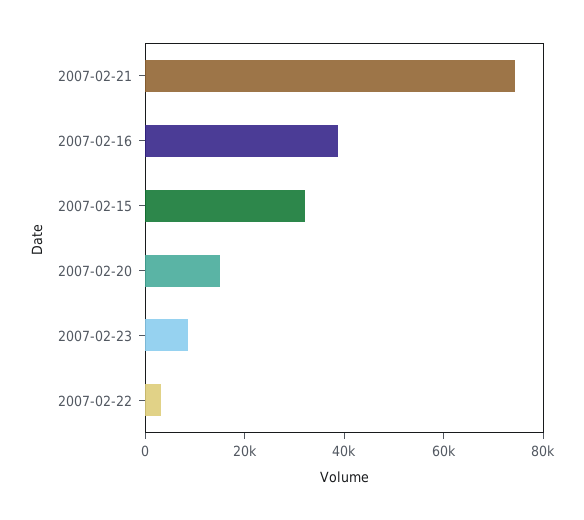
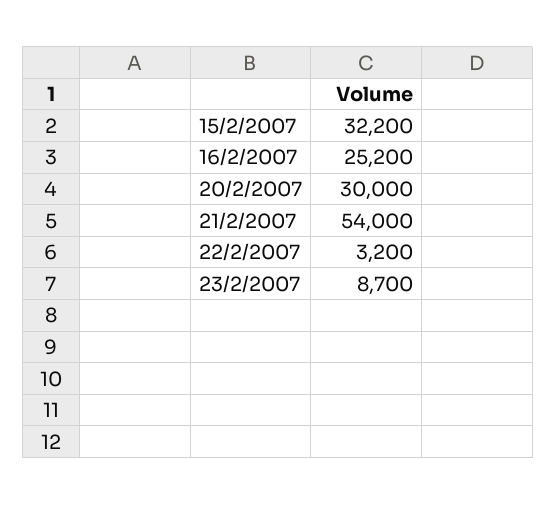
2007-02-21: 75000 -> 54000
2007-02-16: 40000 -> 25200
2007-02-20: 15000 -> 30000

